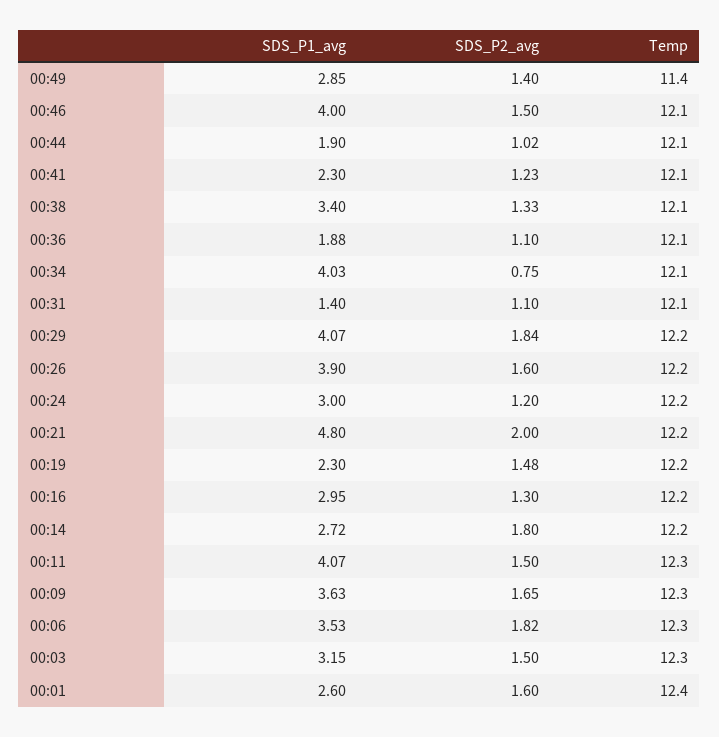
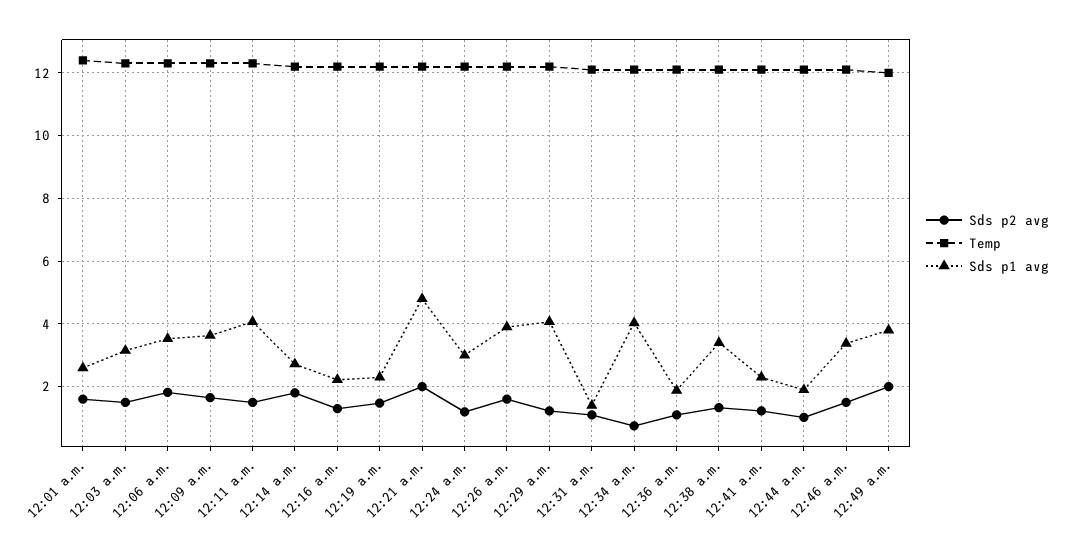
SDS_P1_avg, 00:49: 2.85 -> 3.8
SDS_P2_avg, 00:49: 1.4 -> 2
Temp, 00:49: 11.4 -> 12
SDS_P1_avg, 00:46: 4 -> 3.4
SDS_P2_avg, 00:29: 1.84 -> 1.2
SDS_P1_avg, 00:16: 2.95 -> 2.2

